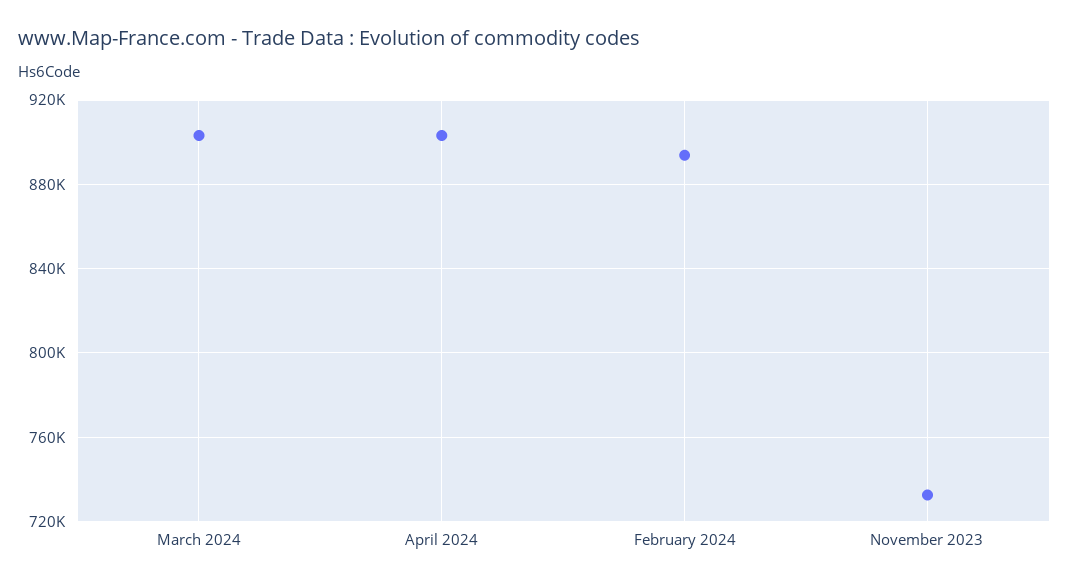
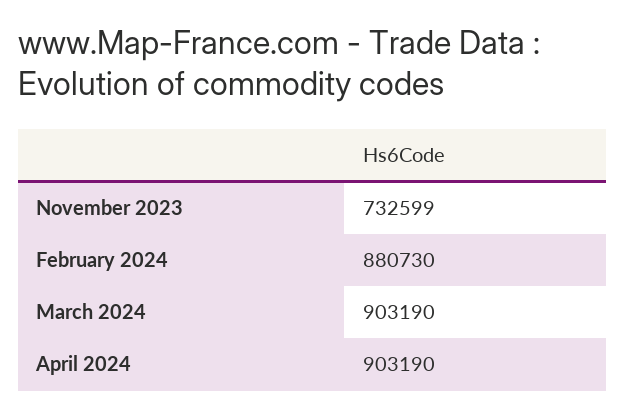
February 2024: 895000 -> 880730

